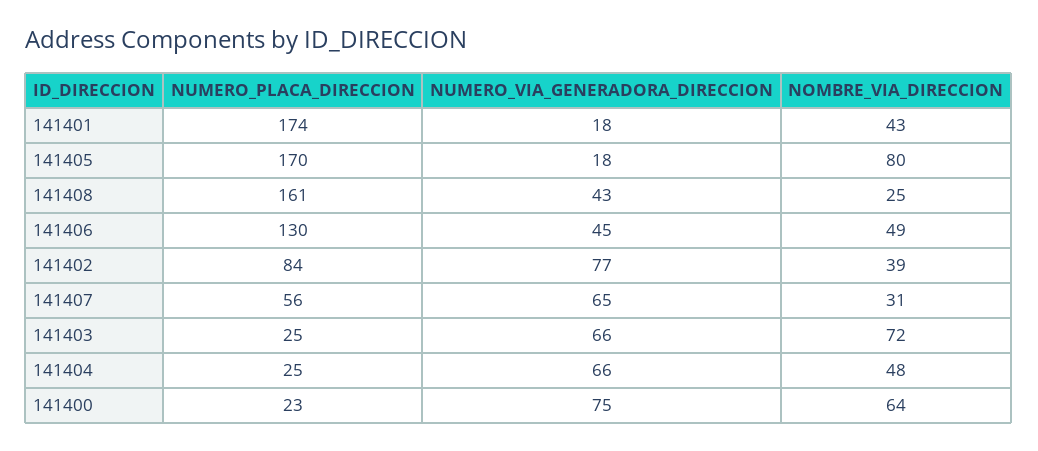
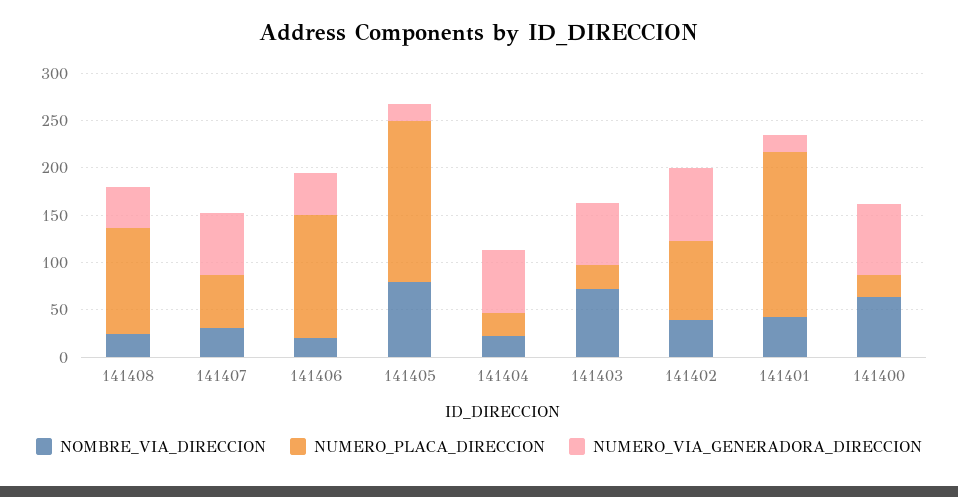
NUMERO_PLACA_DIRECCION, 141408: 161 -> 110
NOMBRE_VIA_DIRECCION, 141406: 49 -> 20
NOMBRE_VIA_DIRECCION, 141404: 48 -> 20

